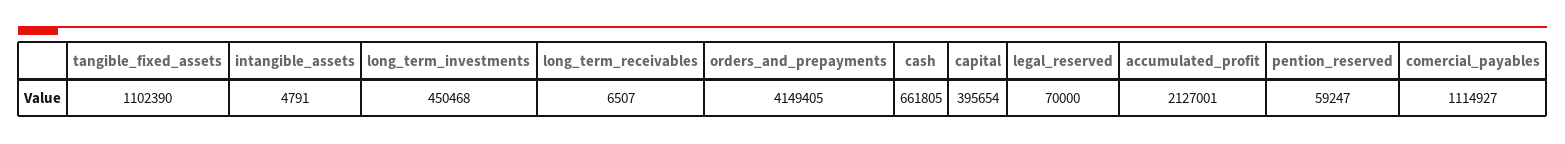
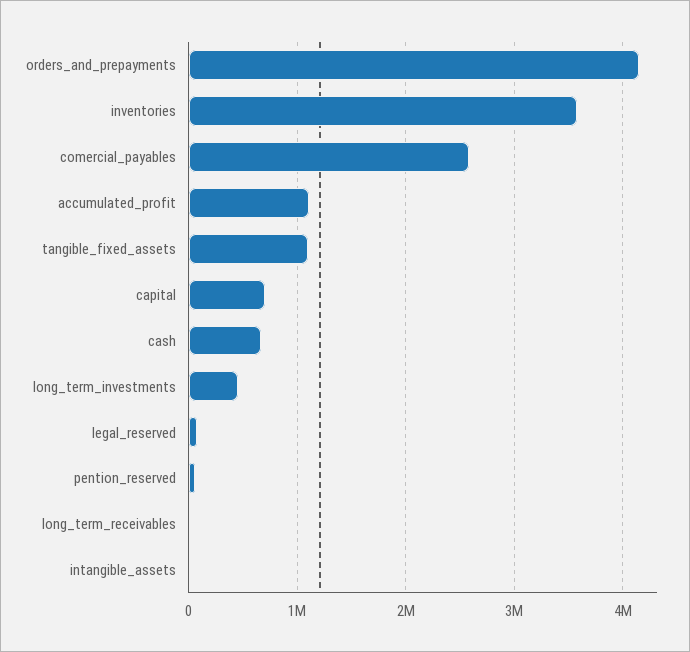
capital: 395654 -> 700000
accumulated_profit: 2127001 -> 1100000
comercial_payables: 1114927 -> 2600000
inventories: none -> 3600000

